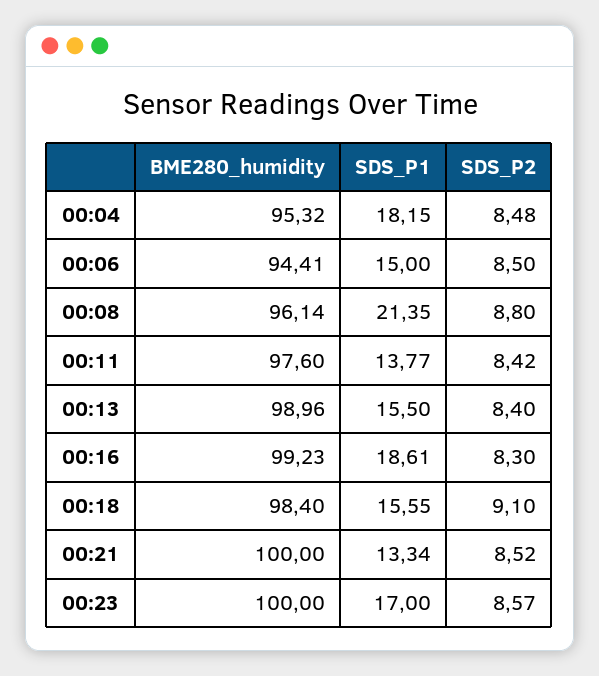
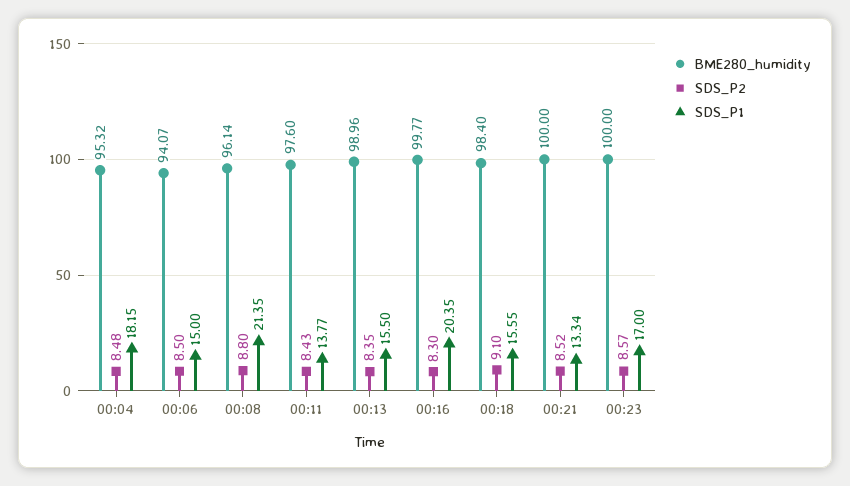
BME280_humidity, 00:06: 94.41 -> 94.07
SDS_P2, 00:11: 8.42 -> 8.43
SDS_P2, 00:13: 8.4 -> 8.35
BME280_humidity, 00:16: 99.23 -> 99.77
SDS_P1, 00:16: 18.61 -> 20.35

